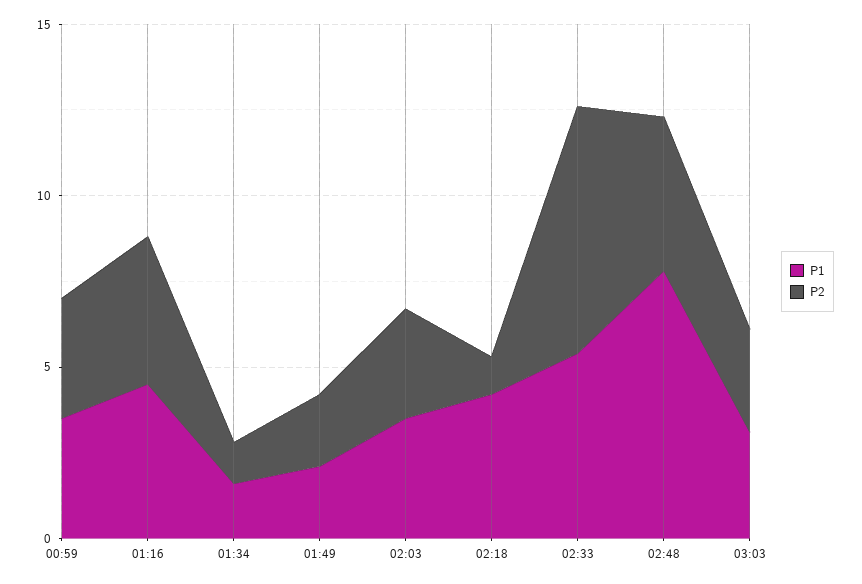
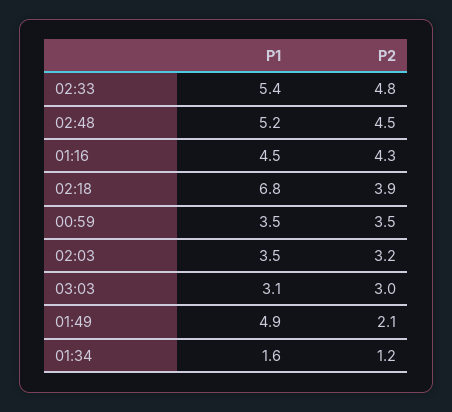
P1, 01:49: 2 -> 4.9
P1, 02:18: 4 -> 6.8
P2, 02:18: 1 -> 3.9
P2, 02:33: 7 -> 4.8
P1, 02:48: 8 -> 5.2

